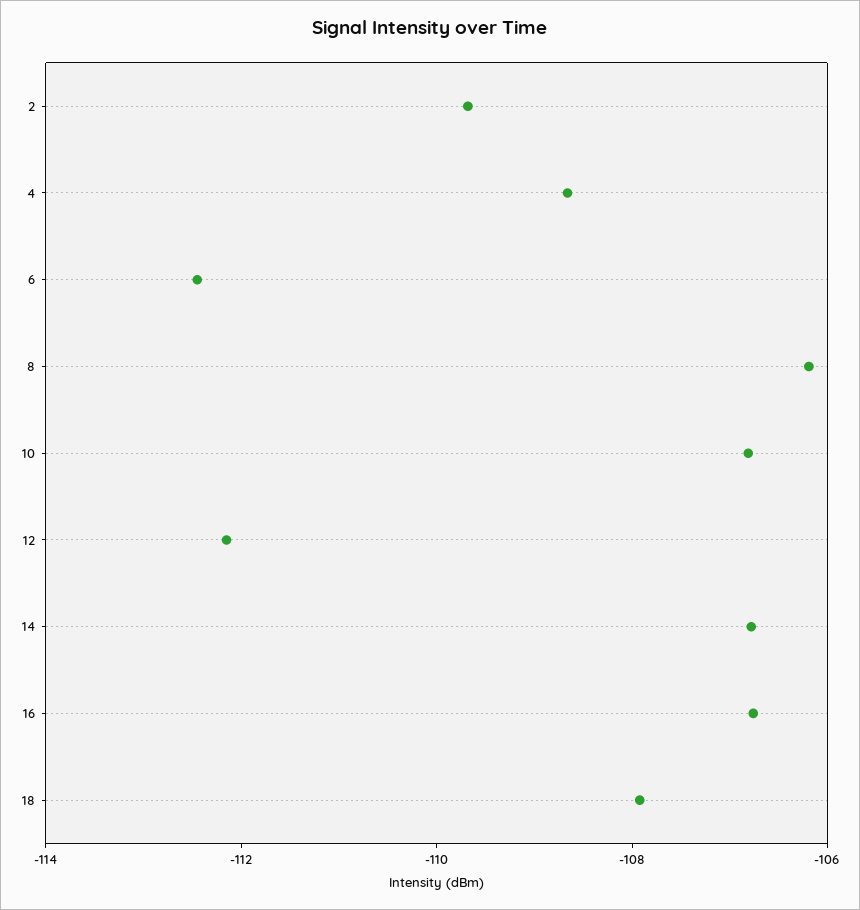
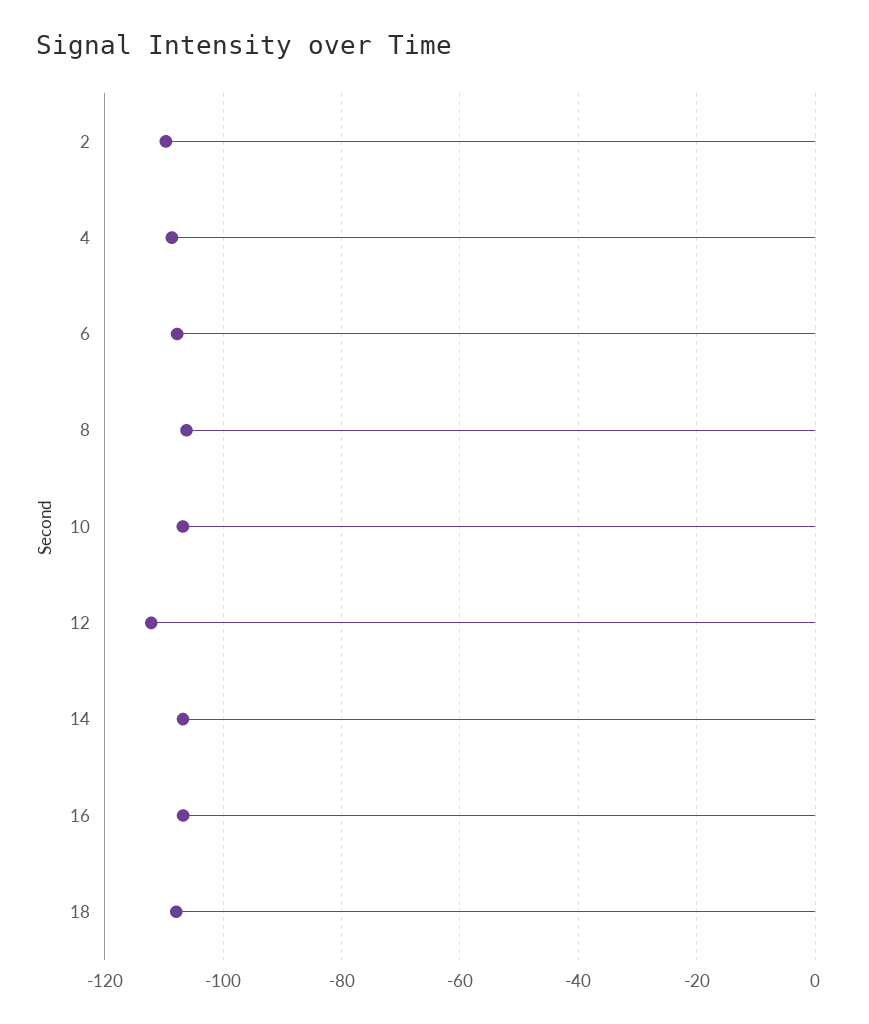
6: -112.5 -> -108

